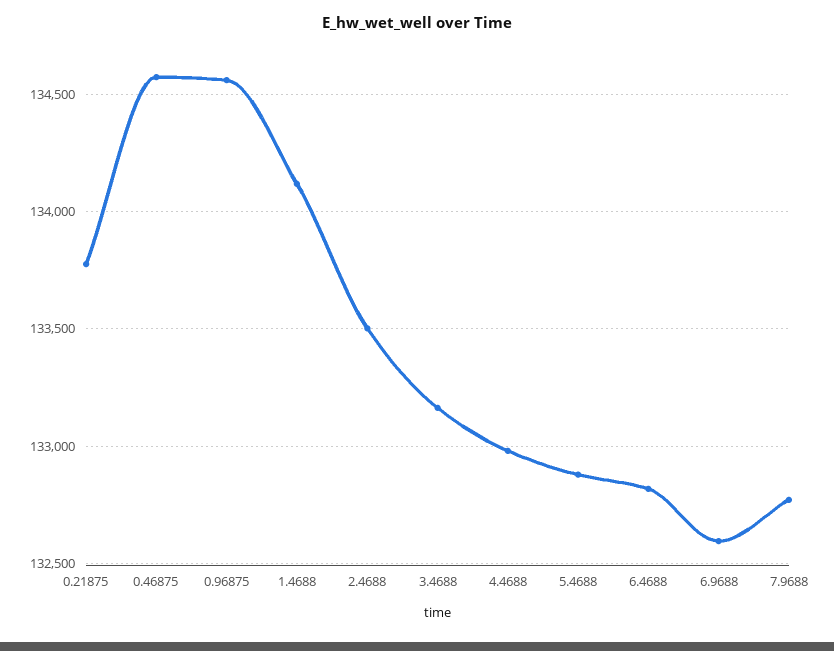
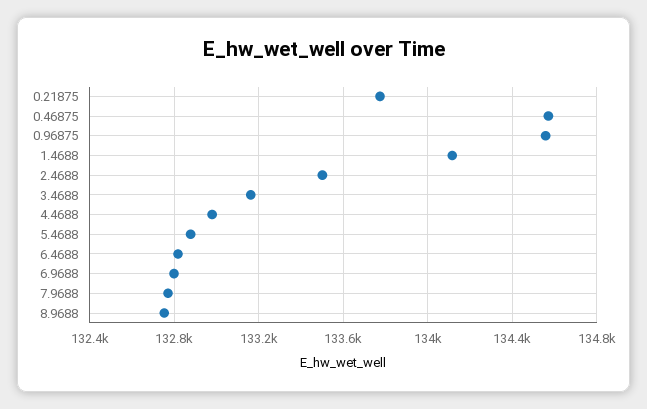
6.9688: 132600 -> 132800
8.9688: none -> 132750

